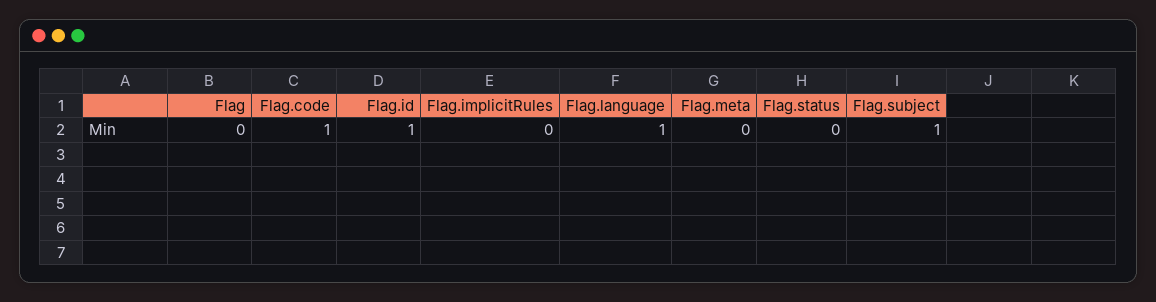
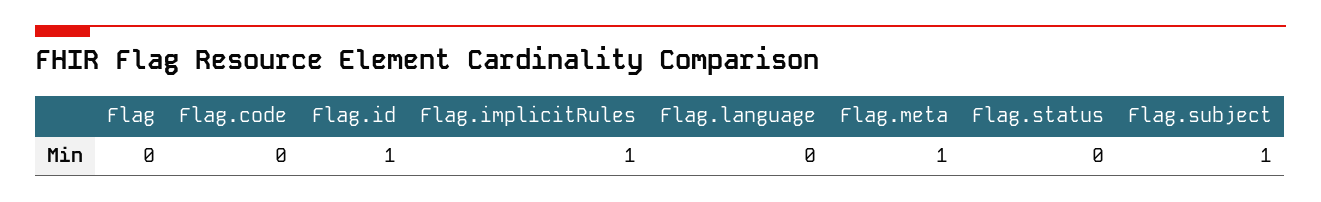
Flag.code: 1 -> 0
Flag.implicitRules: 0 -> 1
Flag.language: 1 -> 0
Flag.meta: 0 -> 1

